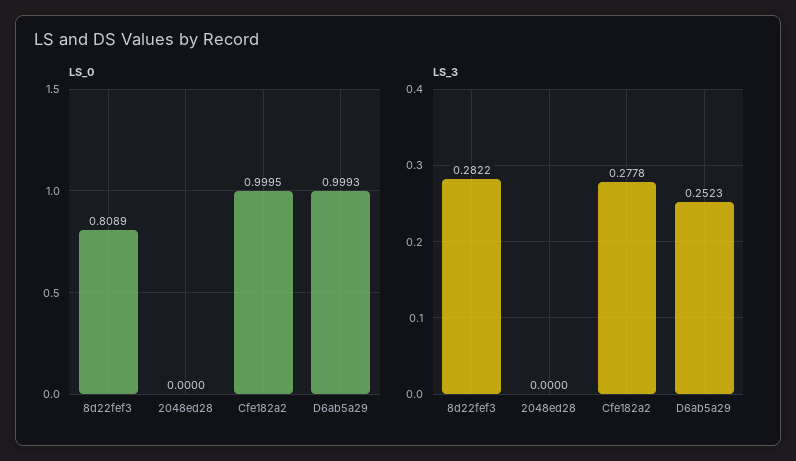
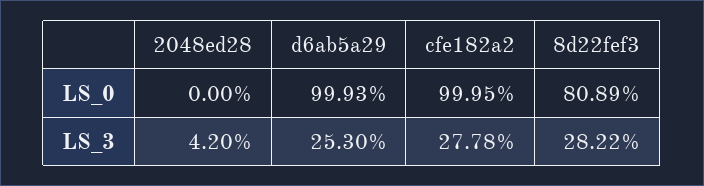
LS_3, 2048ed28: 0 -> 0.042
LS_3, D6ab5a29: 0.2523 -> 0.253

